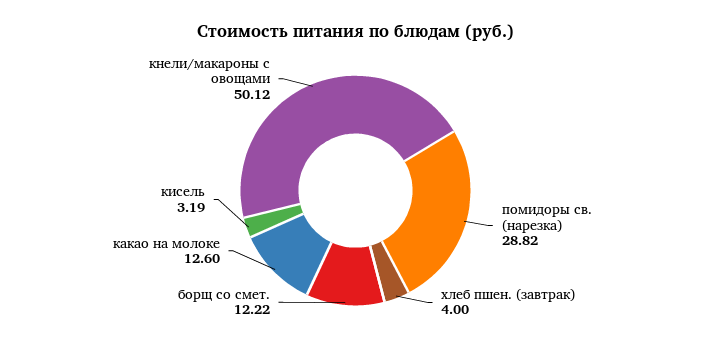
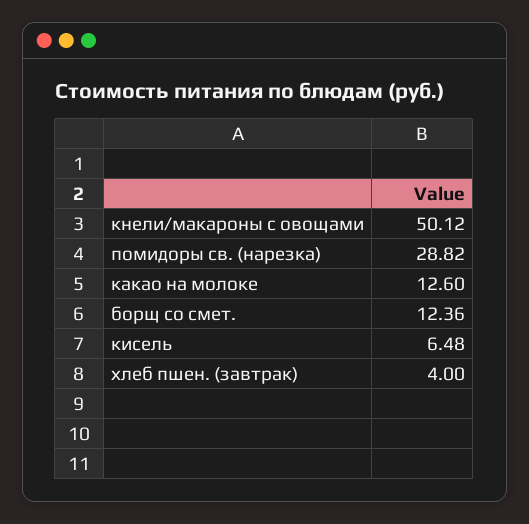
борщ со смет.: 12.22 -> 12.36
кисель: 3.19 -> 6.48

